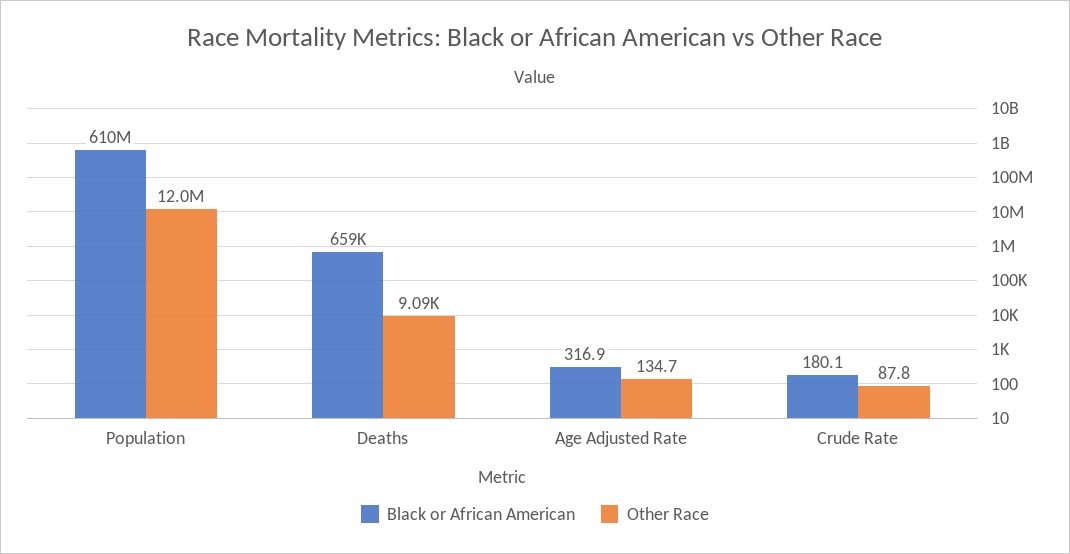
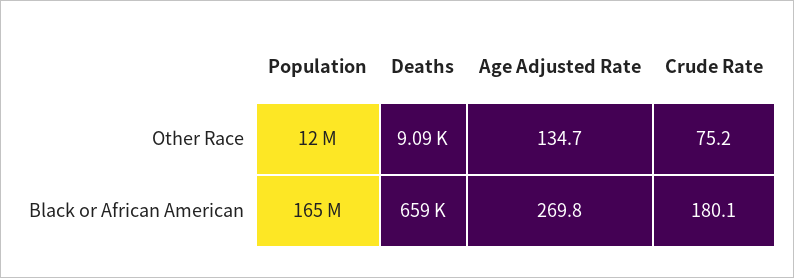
Black or African American, Population: 610000000 -> 165000000
Black or African American, Age Adjusted Rate: 316.9 -> 269.8
Other Race, Crude Rate: 87.8 -> 75.2

